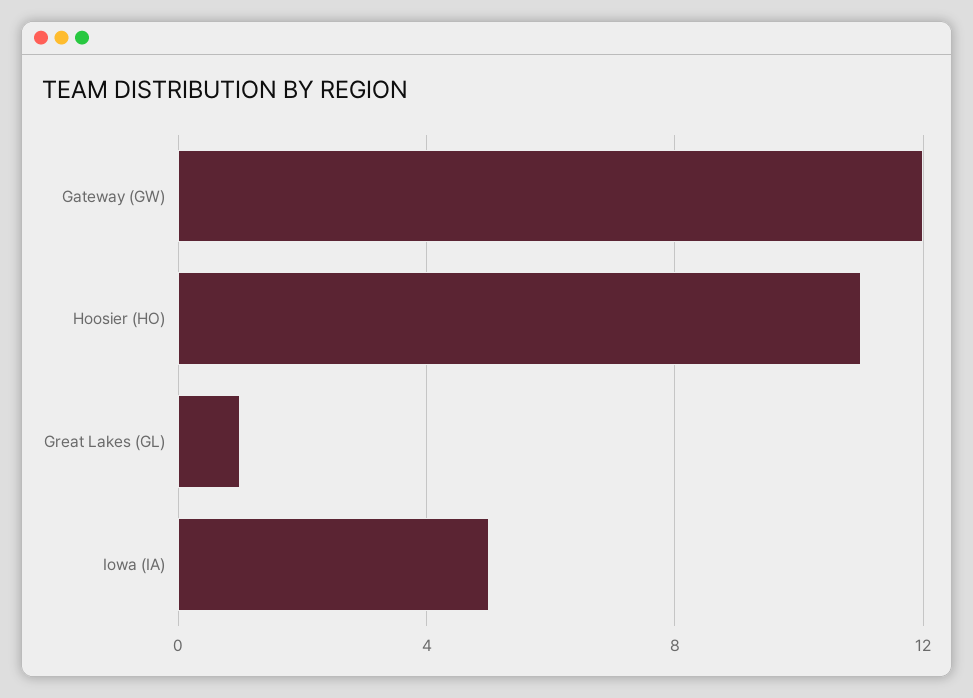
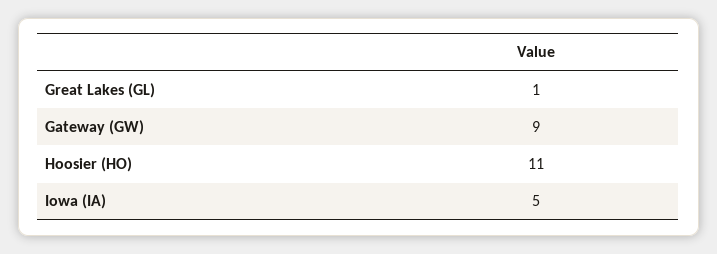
Gateway (GW): 12 -> 9

